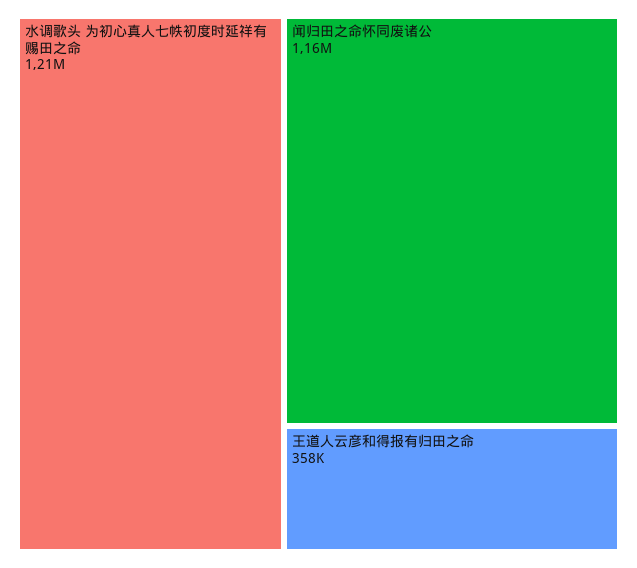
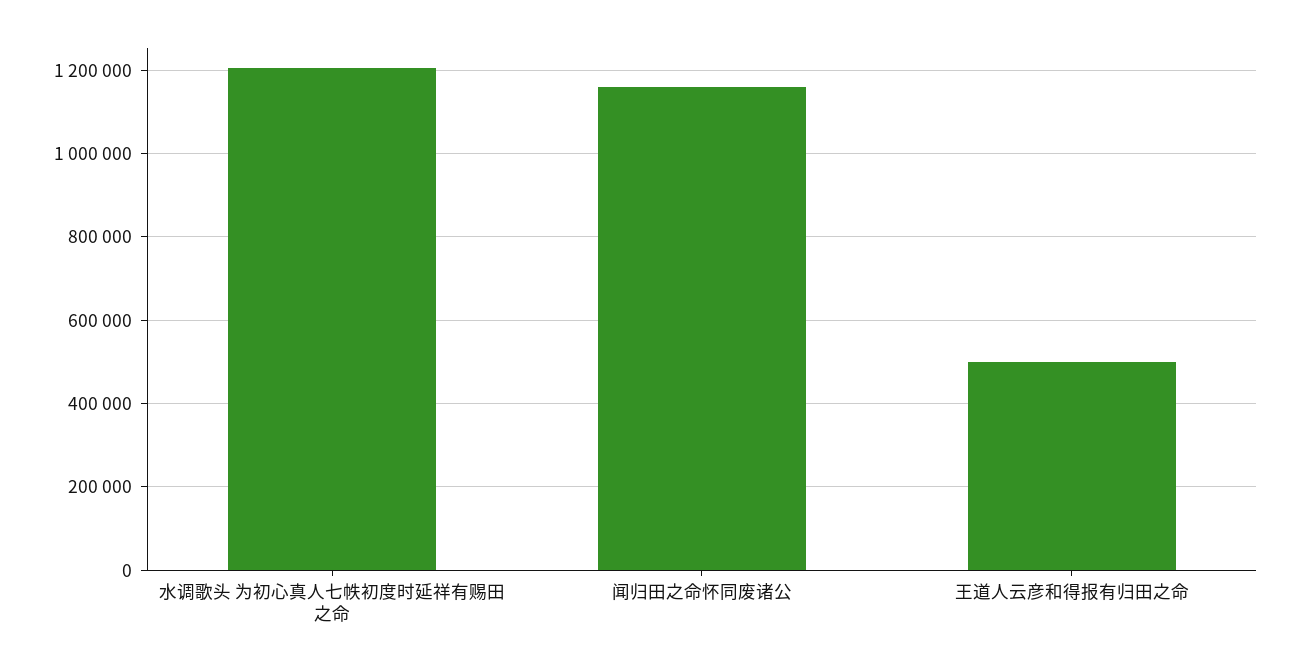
王道人云彦和得报有归田之命: 358000 -> 500000

